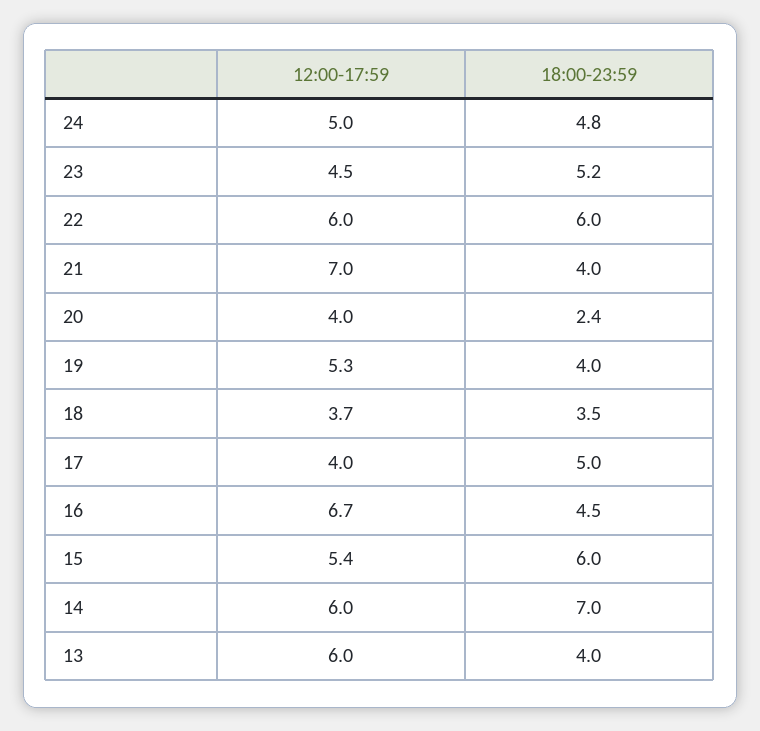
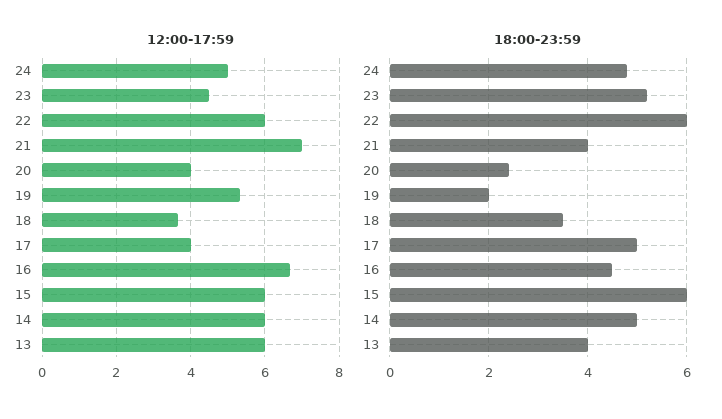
18:00-23:59, 19: 4 -> 2
12:00-17:59, 15: 5.4 -> 6
18:00-23:59, 14: 7 -> 5

